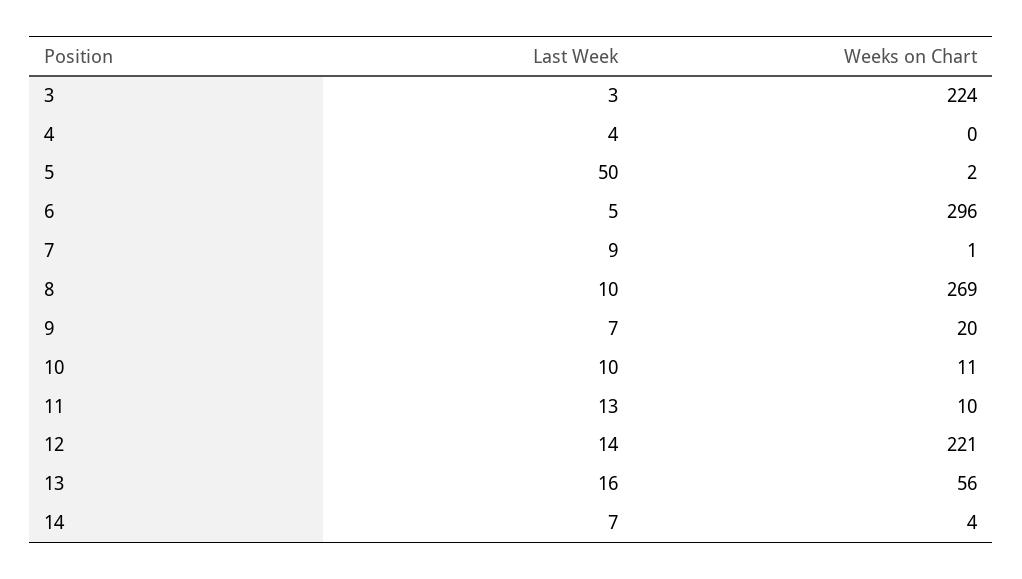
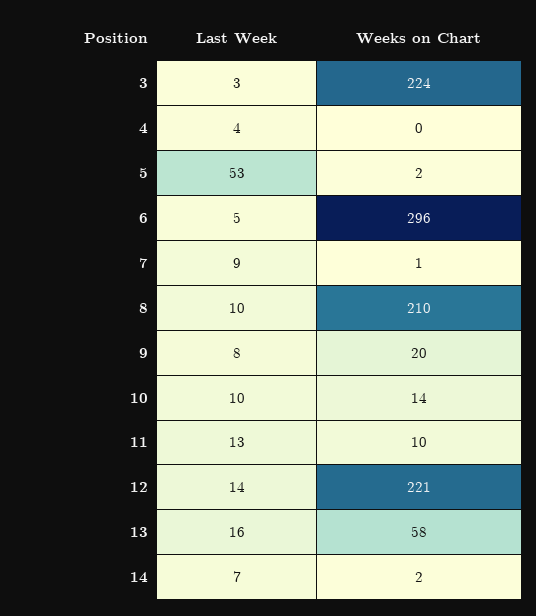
Last Week, 5: 50 -> 53
Weeks on Chart, 8: 269 -> 210
Last Week, 9: 7 -> 8
Weeks on Chart, 10: 11 -> 14
Weeks on Chart, 13: 56 -> 58
Weeks on Chart, 14: 4 -> 2

